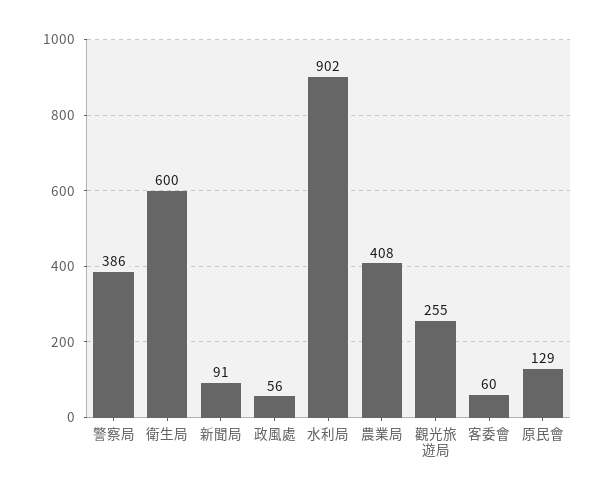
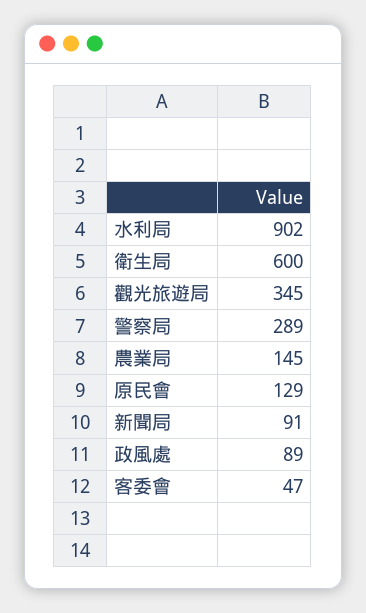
警察局: 386 -> 289
政風處: 56 -> 89
農業局: 408 -> 145
觀光旅遊局: 255 -> 345
客委會: 60 -> 47

